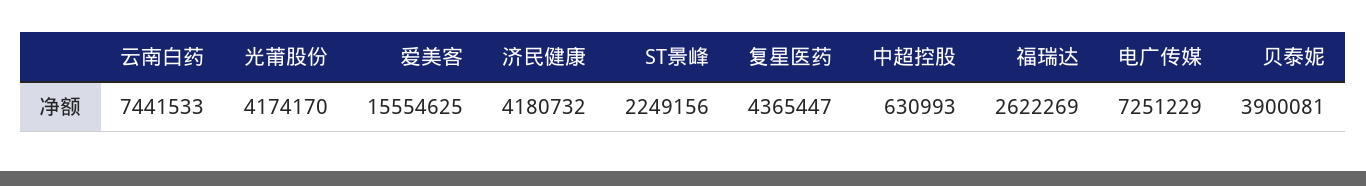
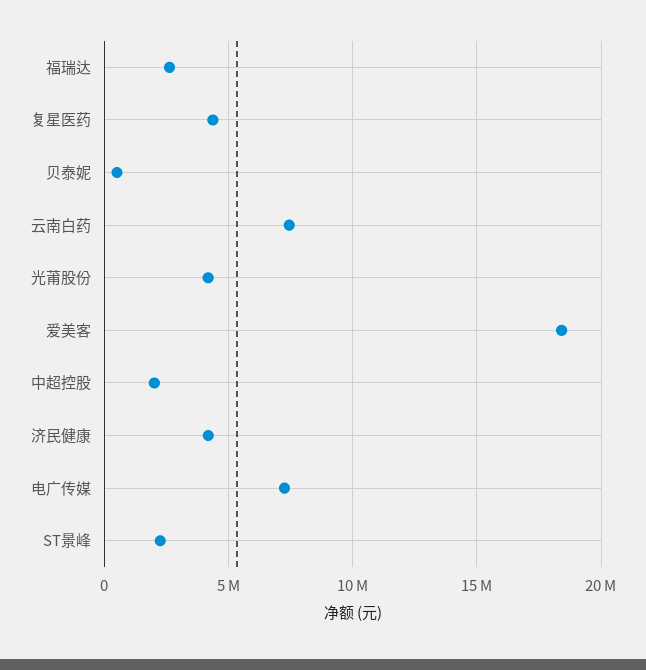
爱美客: 15554625 -> 18500000
中超控股: 630993 -> 2000000
贝泰妮: 3900081 -> 500000

